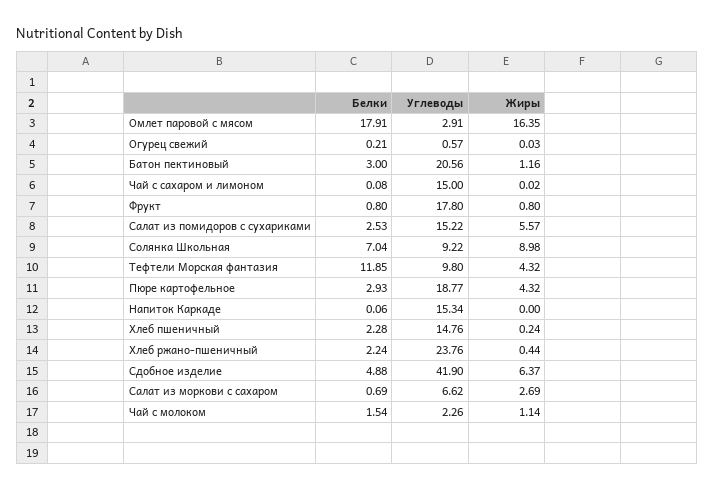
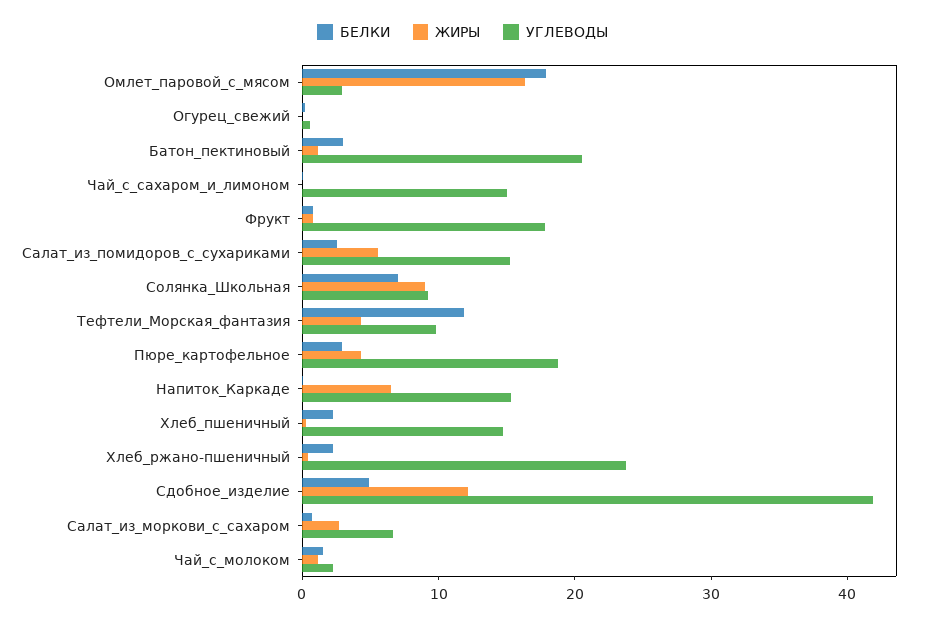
Жиры, Напиток Каркаде: 0 -> 6
Жиры, Сдобное изделие: 6.37 -> 12

